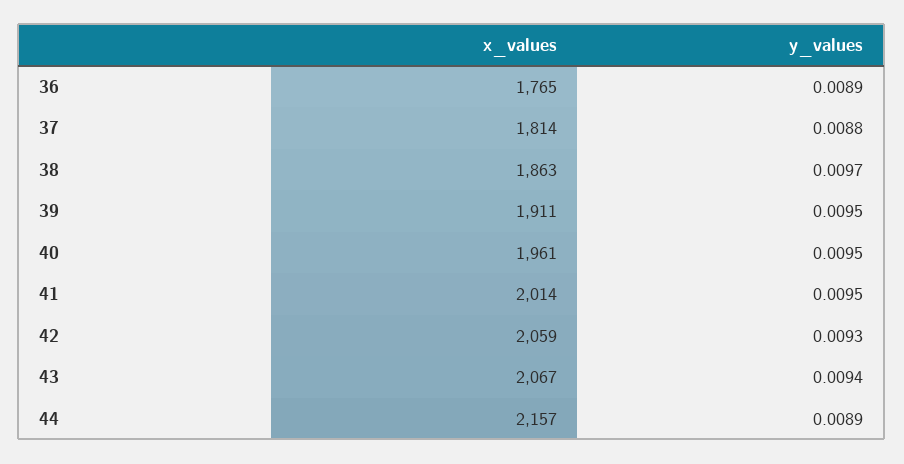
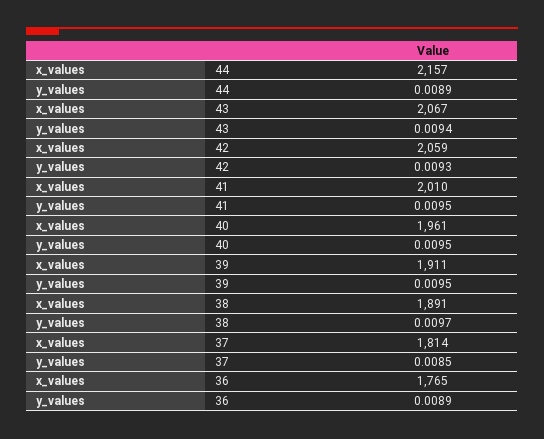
y_values, 37: 0.0088 -> 0.0085
x_values, 38: 1863 -> 1891
x_values, 41: 2014 -> 2010

